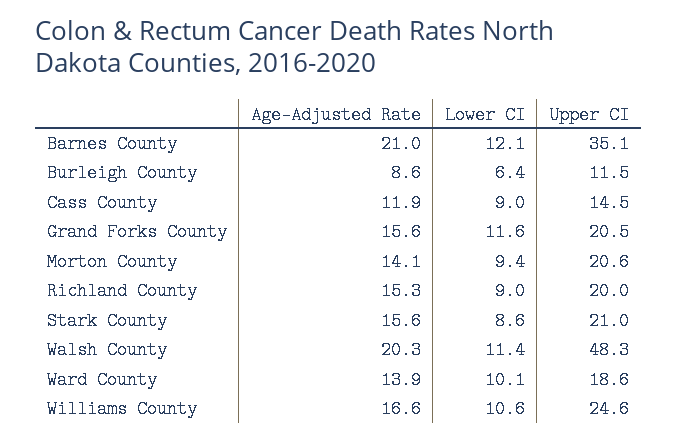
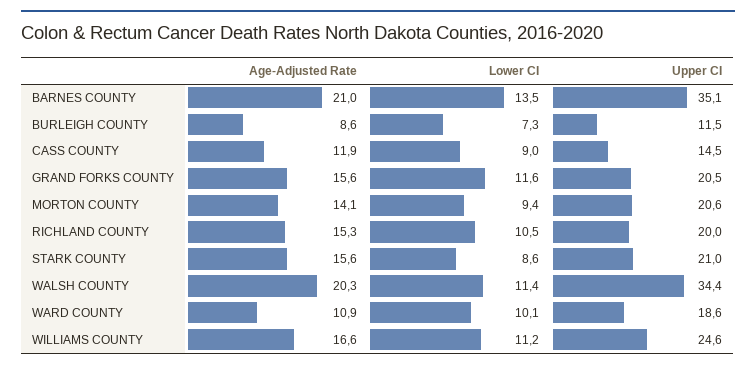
Lower CI, Barnes County: 12.1 -> 13.5
Lower CI, Burleigh County: 6.4 -> 7.3
Lower CI, Richland County: 9 -> 10.5
Upper CI, Walsh County: 48.3 -> 34.4
Age-Adjusted Rate, Ward County: 13.9 -> 10.9
Lower CI, Williams County: 10.6 -> 11.2

